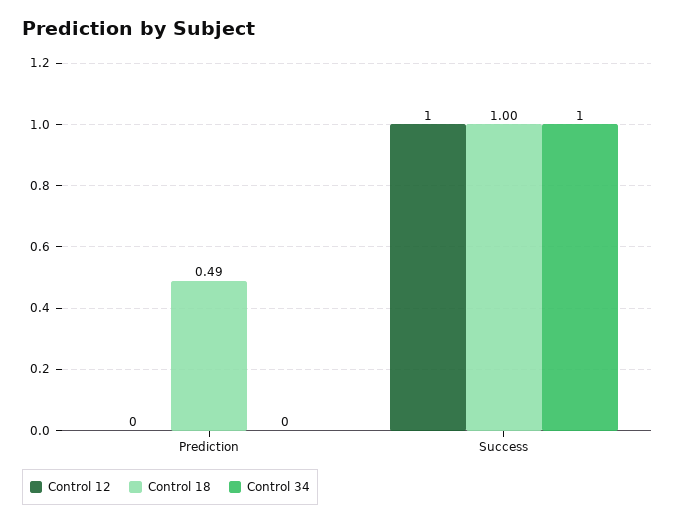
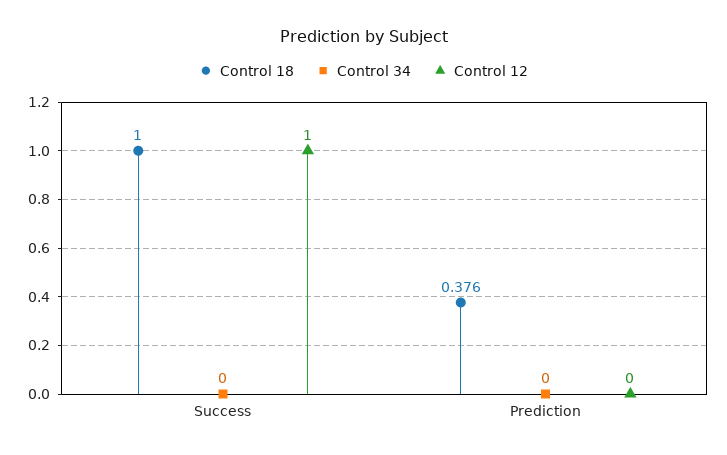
Control 18, Prediction: 0.49 -> 0.376
Control 34, Success: 1 -> 0

